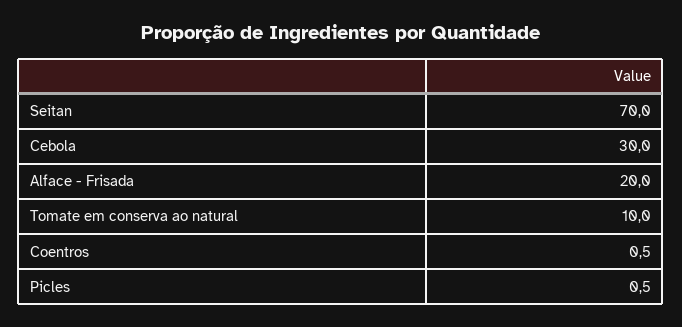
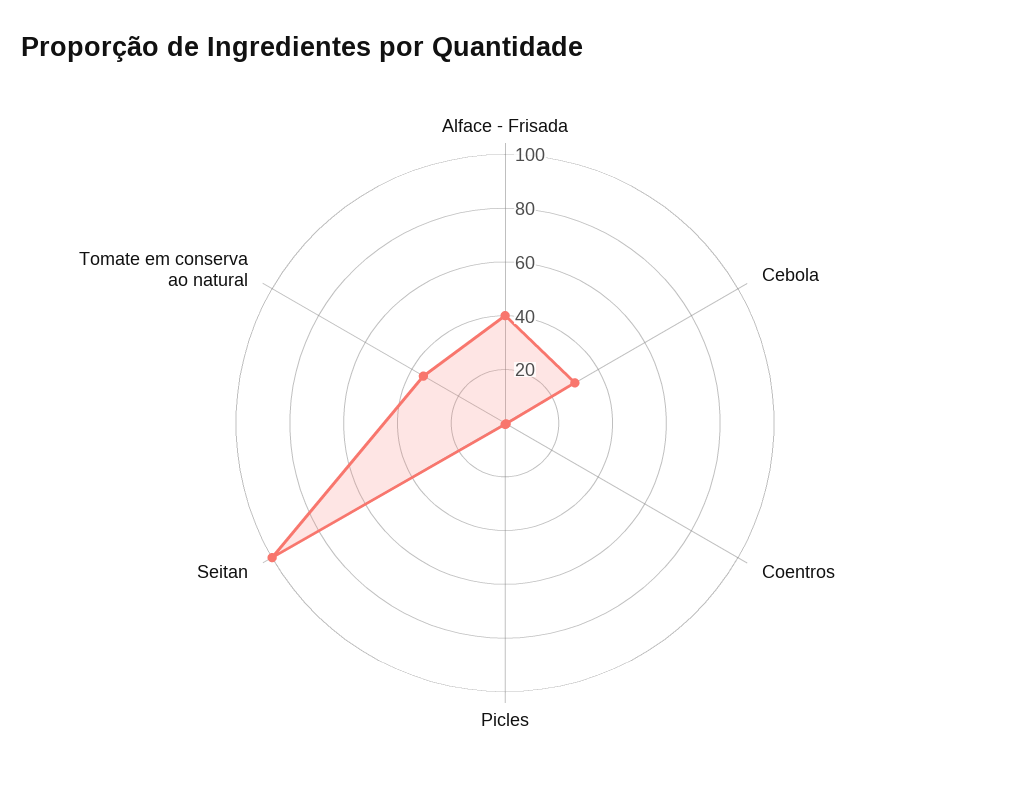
Seitan: 70 -> 100
Alface - Frisada: 20 -> 40
Tomate em conserva ao natural: 10 -> 35

